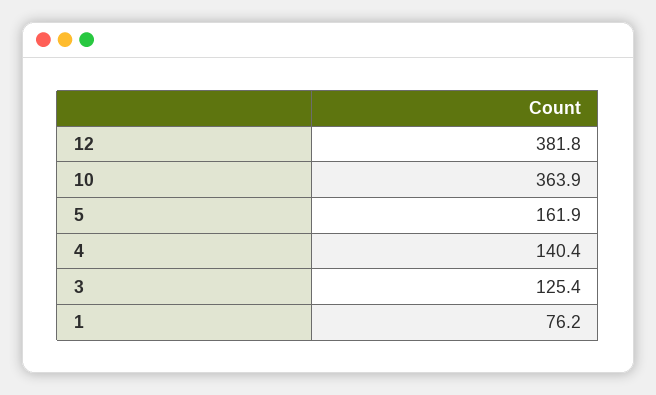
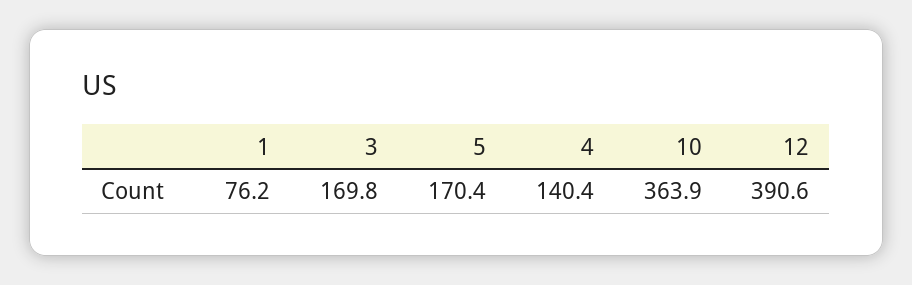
12: 381.8 -> 390.6
5: 161.9 -> 170.4
3: 125.4 -> 169.8

